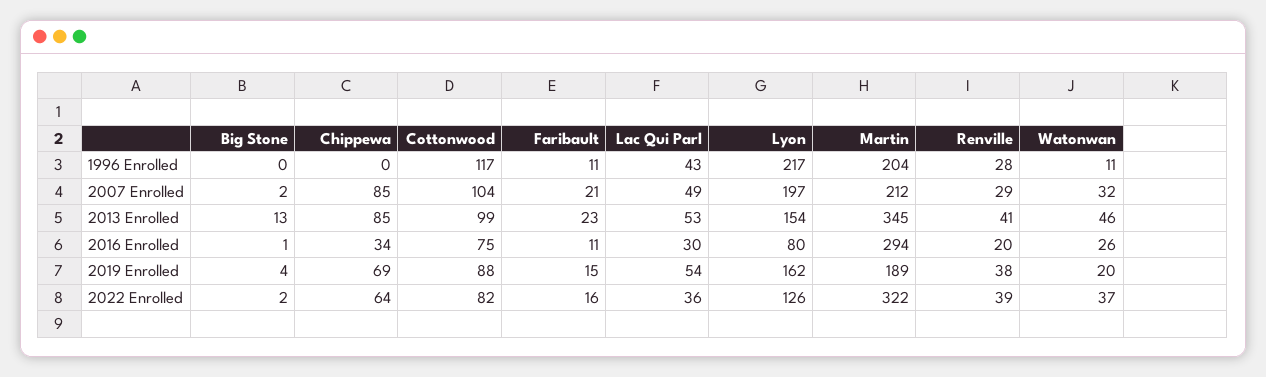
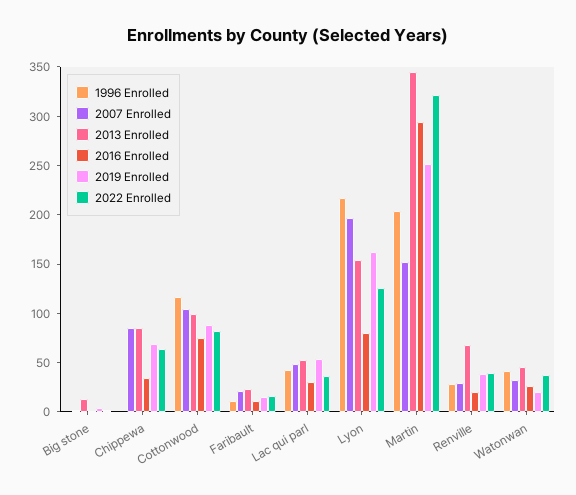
1996 Enrolled, Watonwan: 11 -> 40
2007 Enrolled, Martin: 212 -> 150
2013 Enrolled, Renville: 41 -> 70
2019 Enrolled, Martin: 189 -> 250

